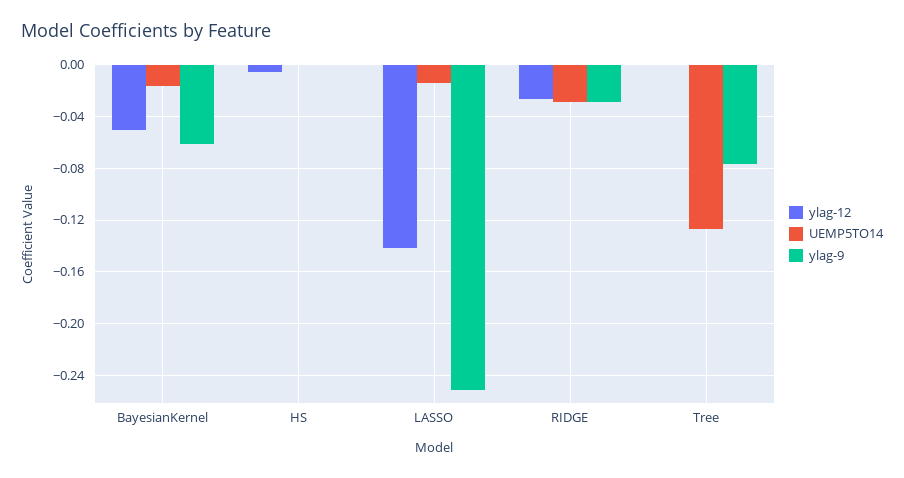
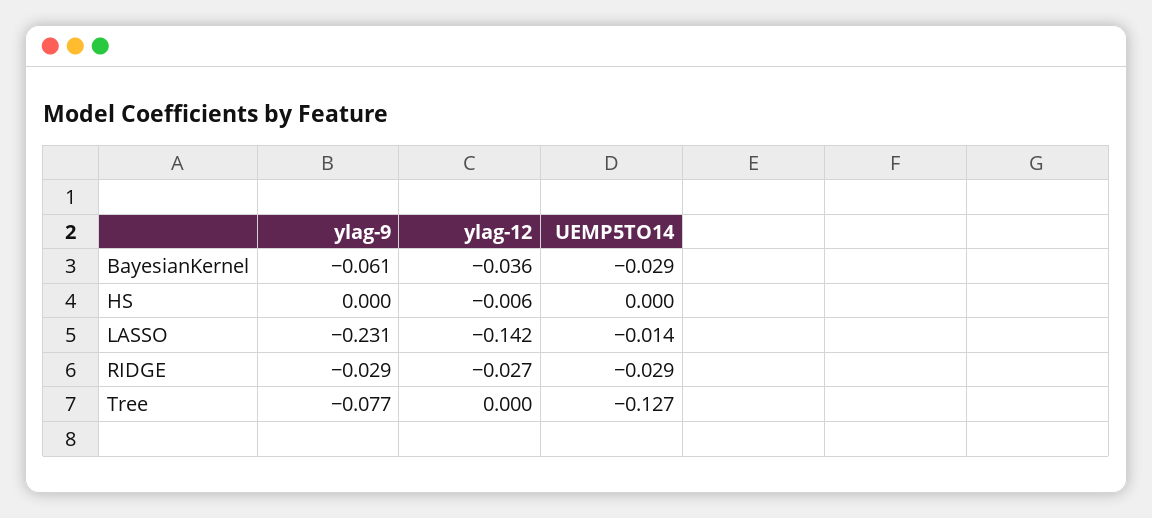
ylag-12, BayesianKernel: -0.05 -> -0.036
UEMP5TO14, BayesianKernel: -0.015 -> -0.029
ylag-9, LASSO: -0.25 -> -0.231

